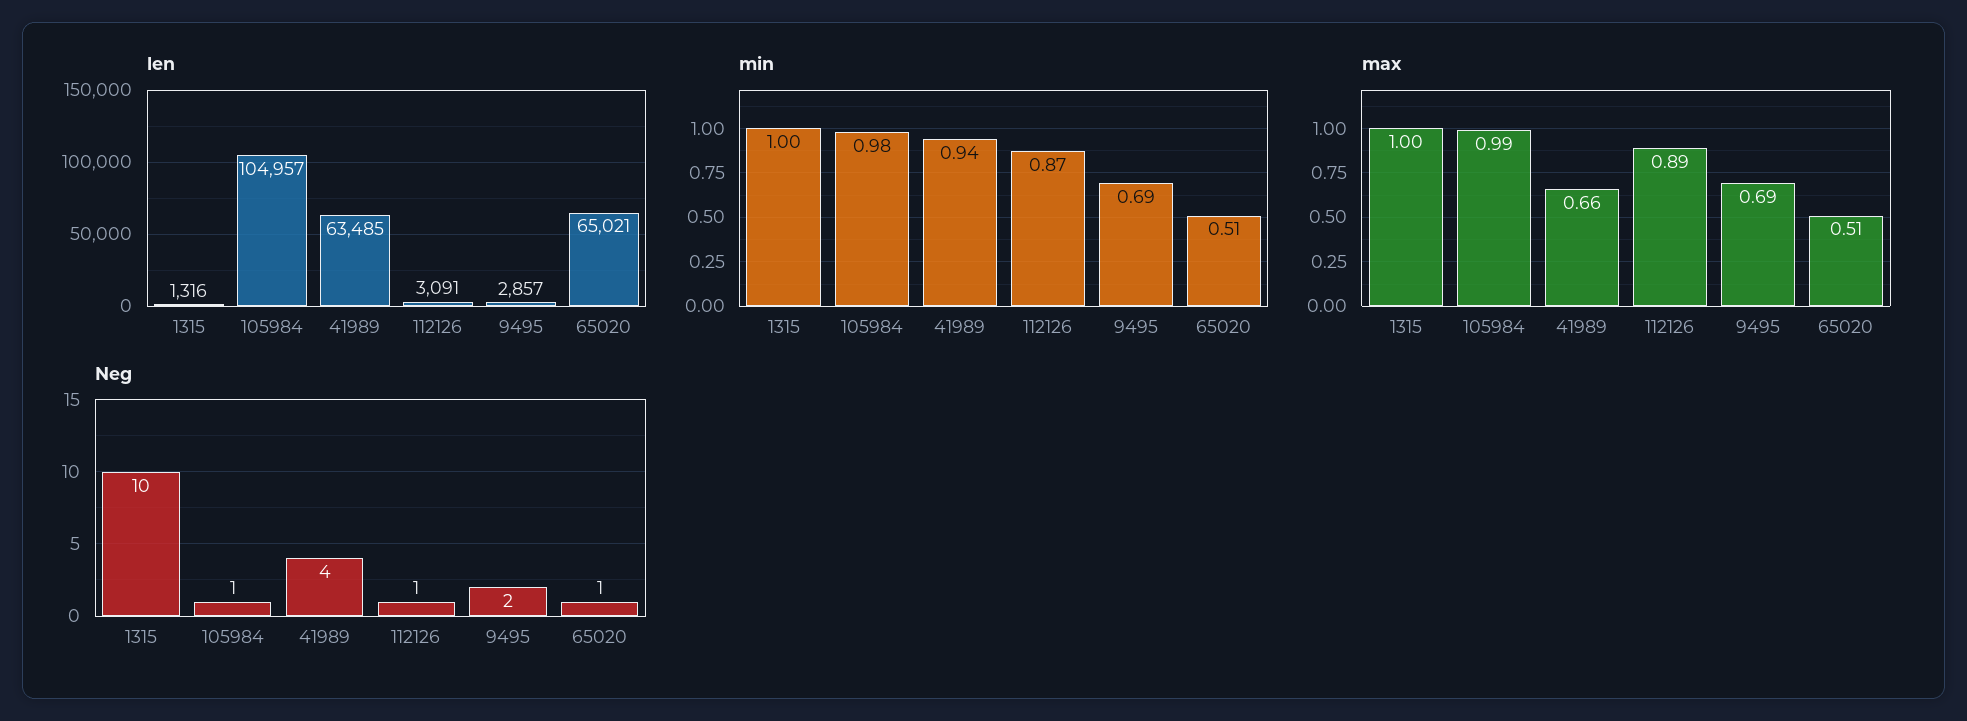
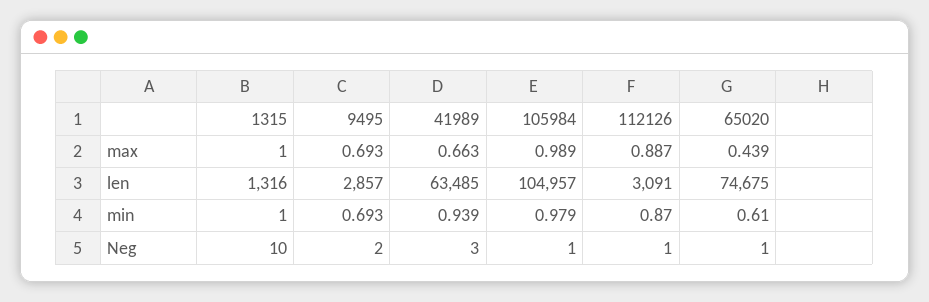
len, 65020: 65021 -> 74675
min, 65020: 0.51 -> 0.61
max, 65020: 0.51 -> 0.439
Neg, 41989: 4 -> 3

